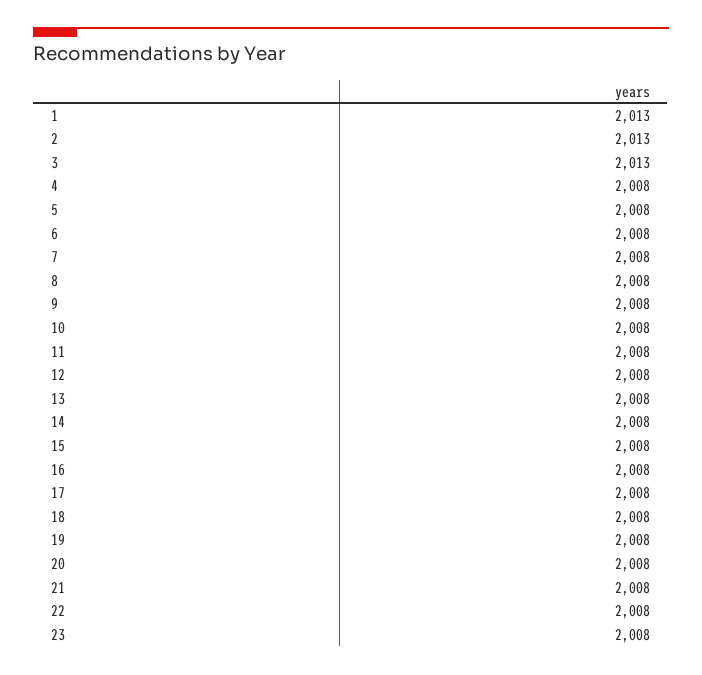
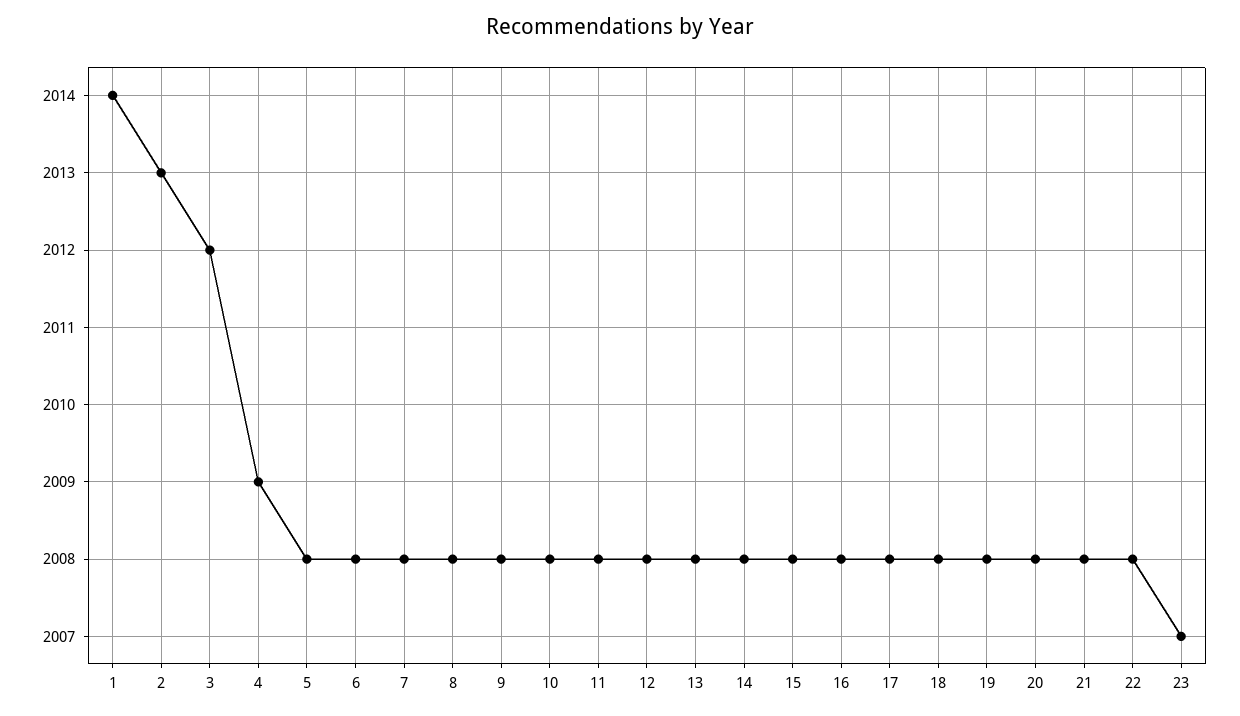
1: 2013 -> 2014
3: 2013 -> 2012
4: 2008 -> 2009
23: 2008 -> 2007

